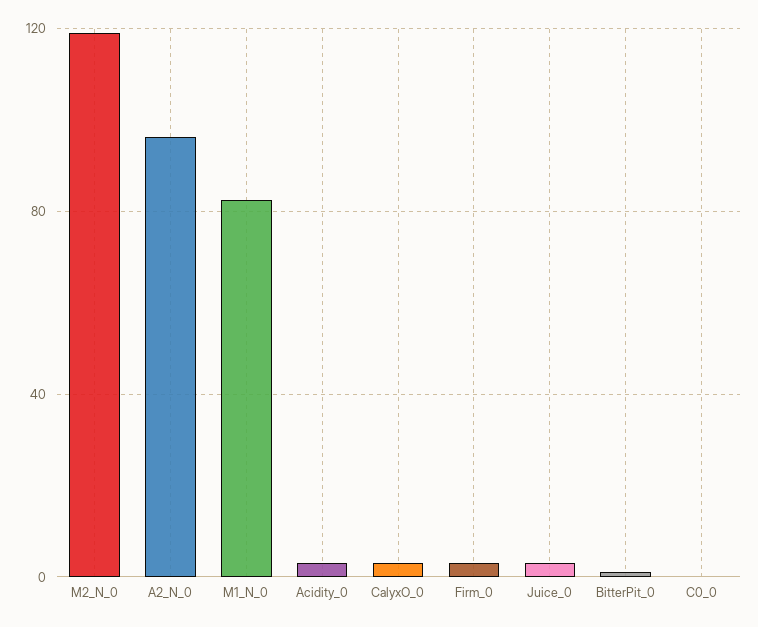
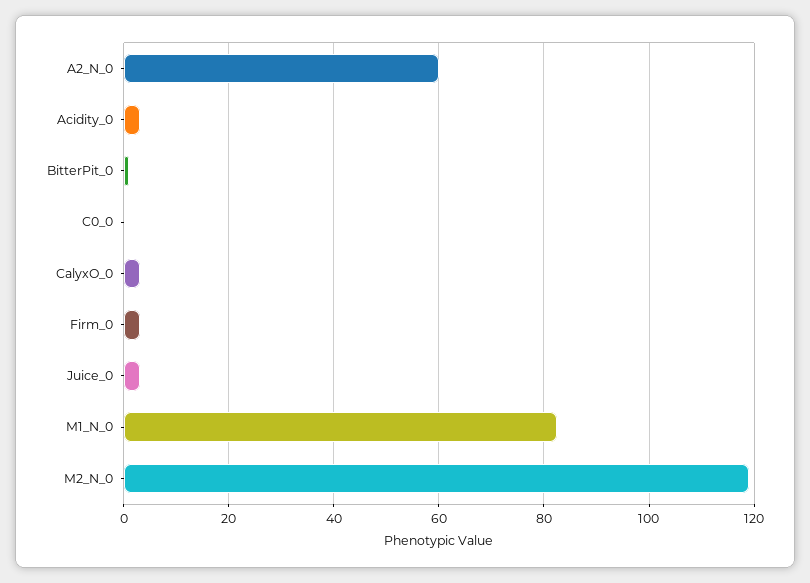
A2_N_0: 95 -> 60

